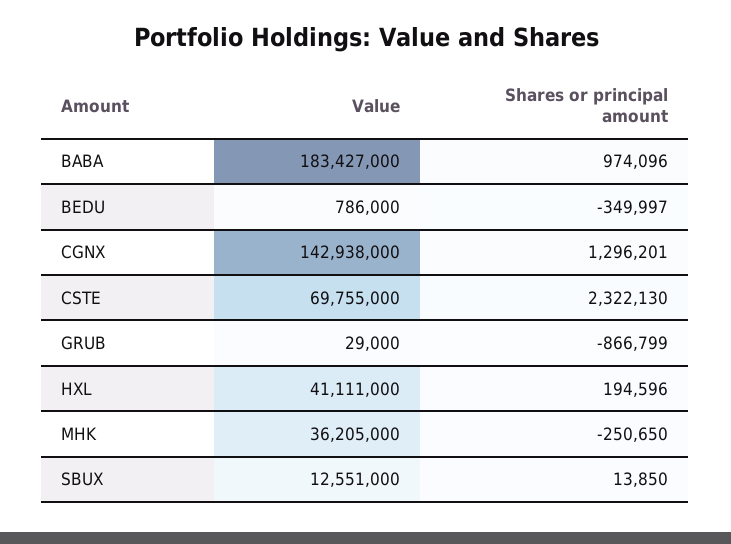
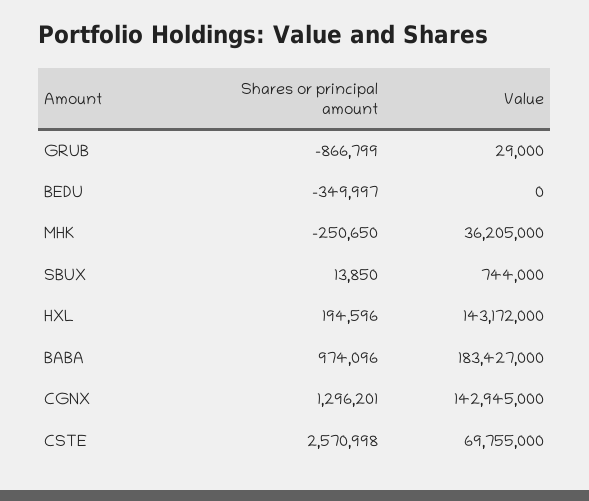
Value, BEDU: 786000 -> 0
Value, CGNX: 142938000 -> 142945000
Shares or principal amount, CSTE: 2322130 -> 2570998
Value, HXL: 41111000 -> 143172000
Value, SBUX: 12551000 -> 744000

